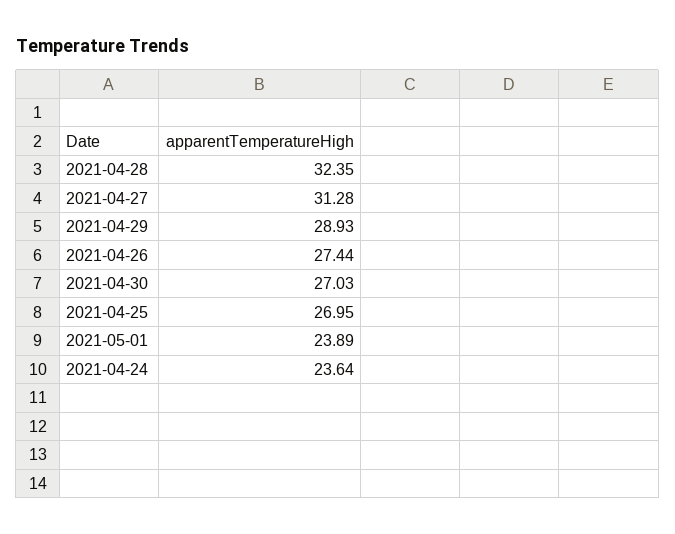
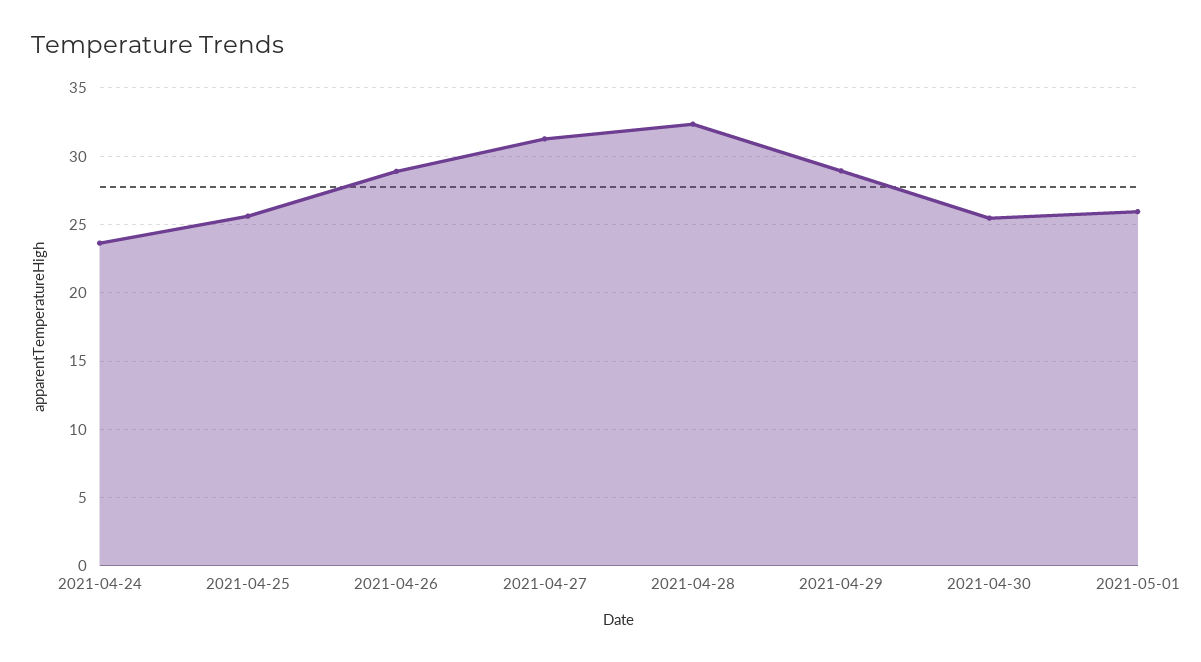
2021-04-26: 27.44 -> 29
2021-04-30: 27.03 -> 25.5
2021-04-25: 26.95 -> 25.5
2021-05-01: 23.89 -> 26

